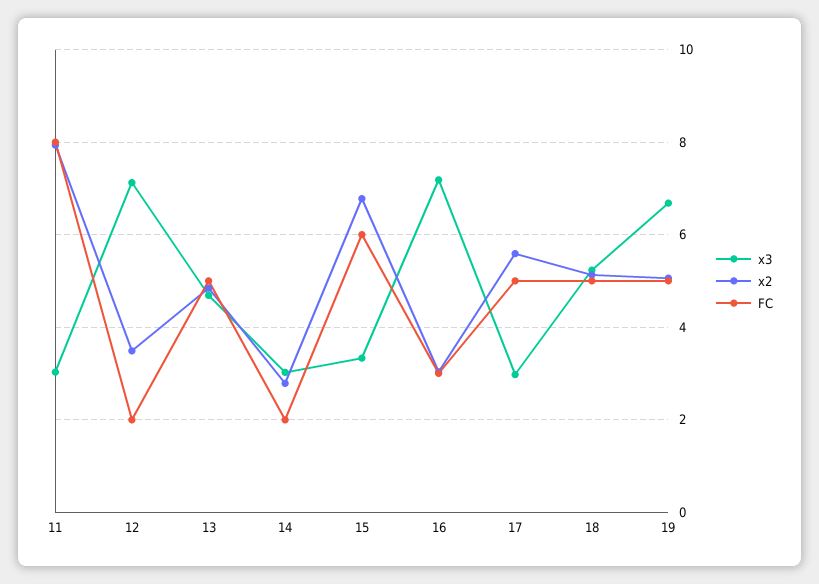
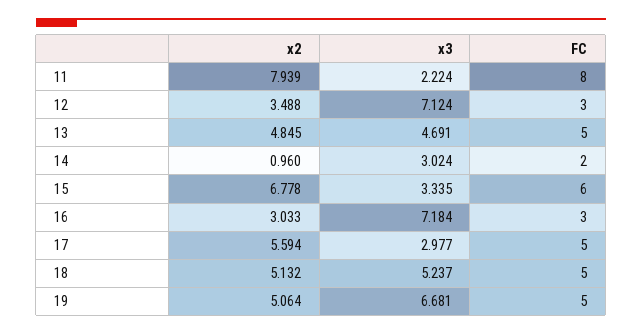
x3, 11: 3 -> 2.224
FC, 12: 2 -> 3
x2, 14: 2.8 -> 0.96

